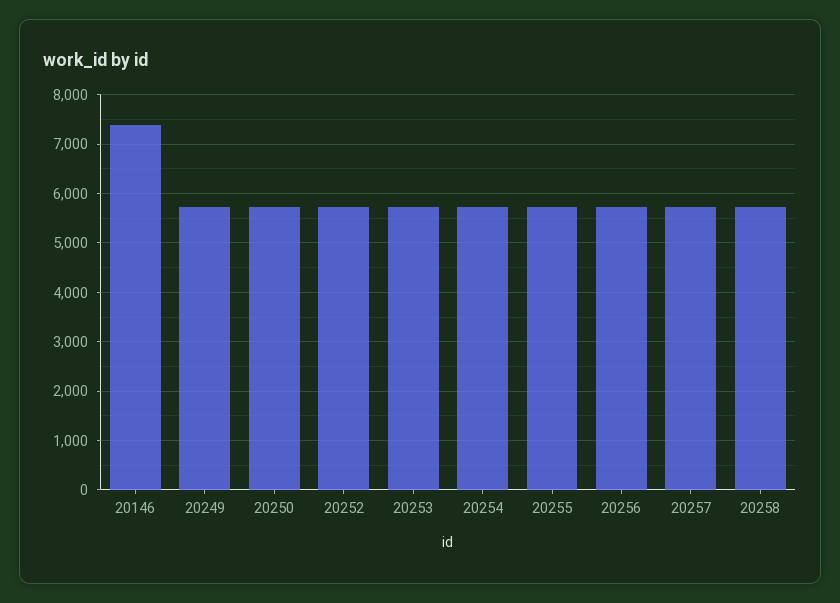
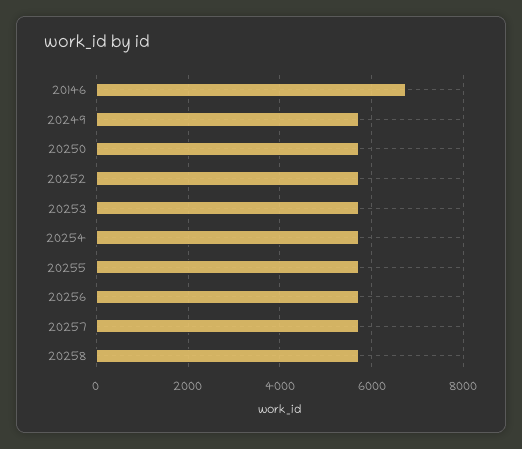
20146: 7400 -> 6800

